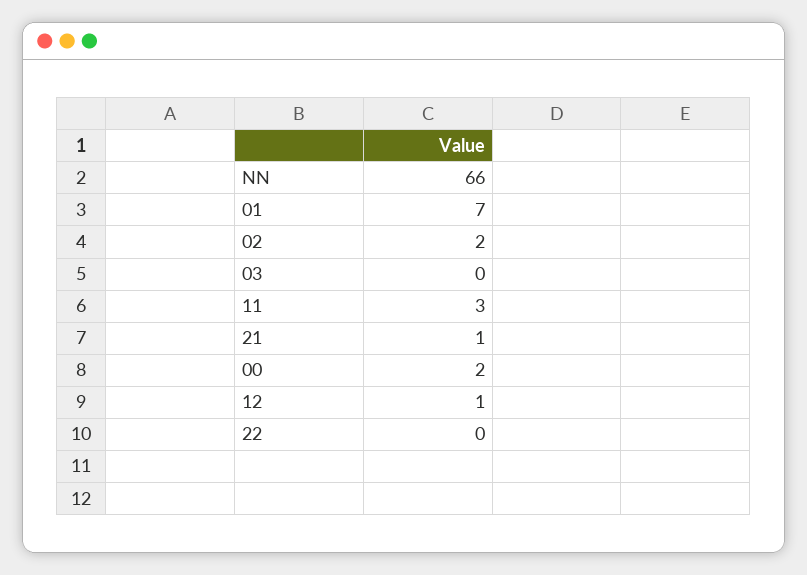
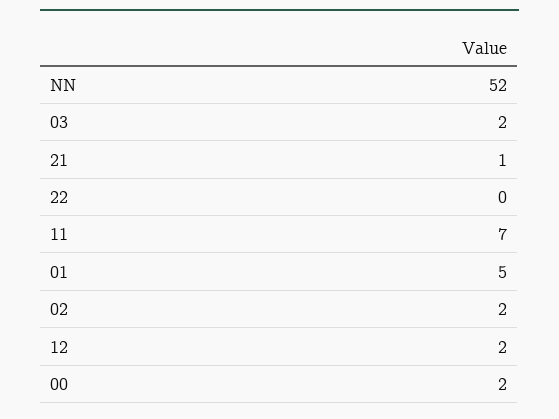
NN: 66 -> 52
01: 7 -> 5
03: 0 -> 2
11: 3 -> 7
12: 1 -> 2

